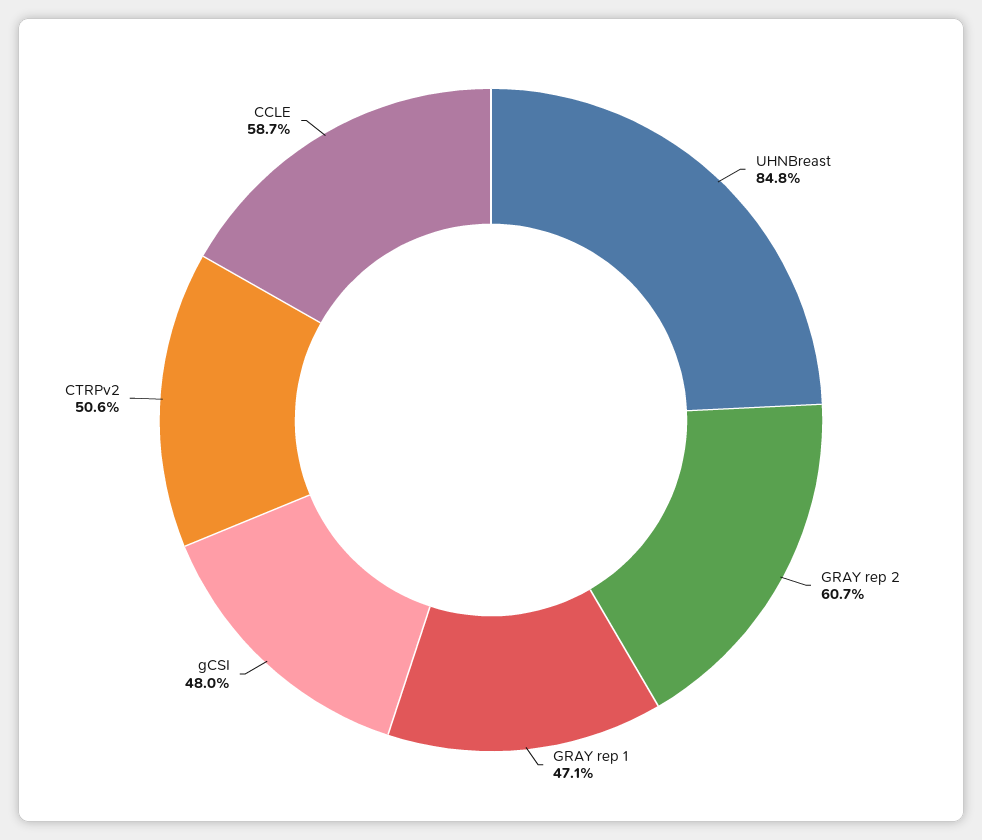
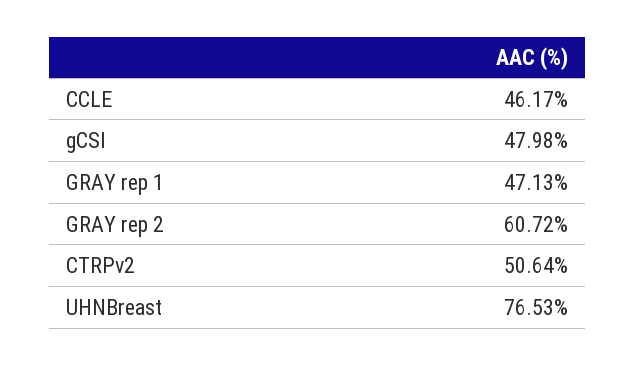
UHNBreast: 84.8 -> 76.53
CCLE: 58.7 -> 46.17

